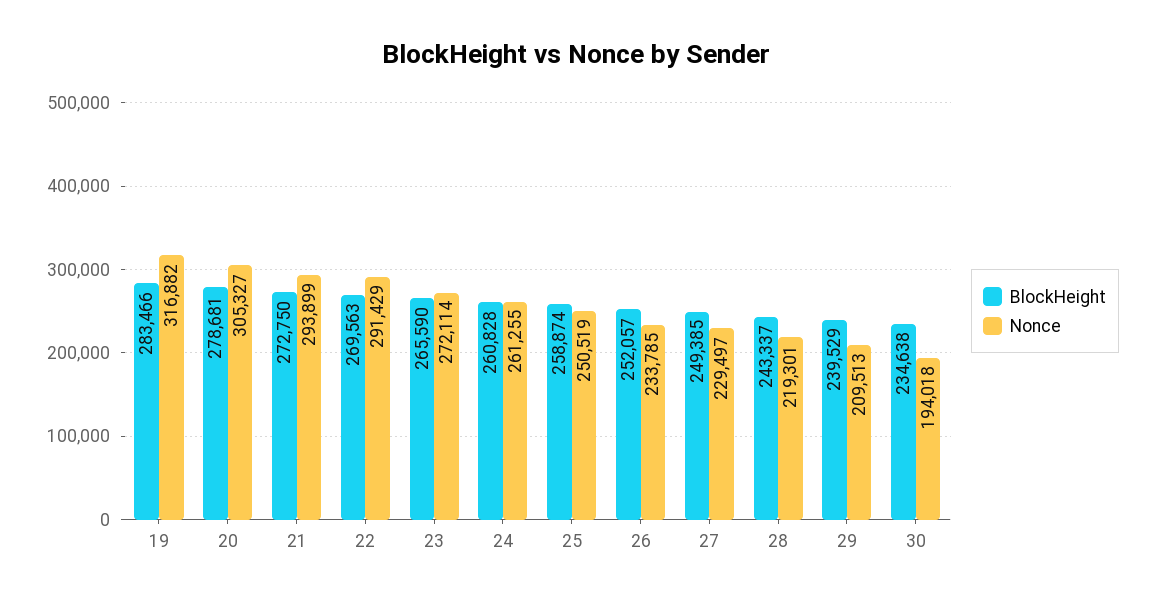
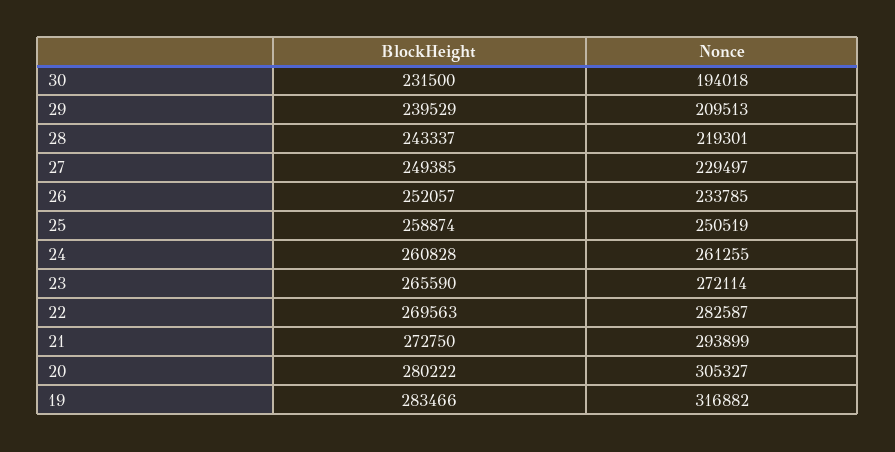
BlockHeight, 20: 278681 -> 280222
Nonce, 22: 291429 -> 282587
BlockHeight, 30: 234638 -> 231500

